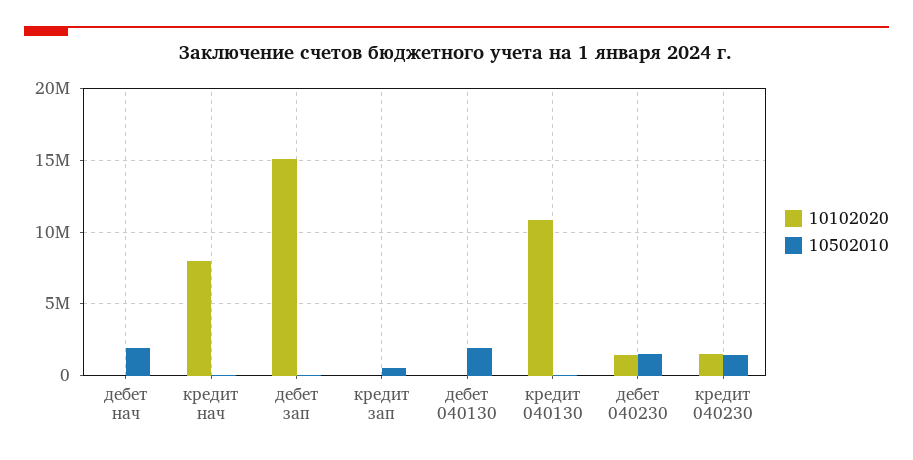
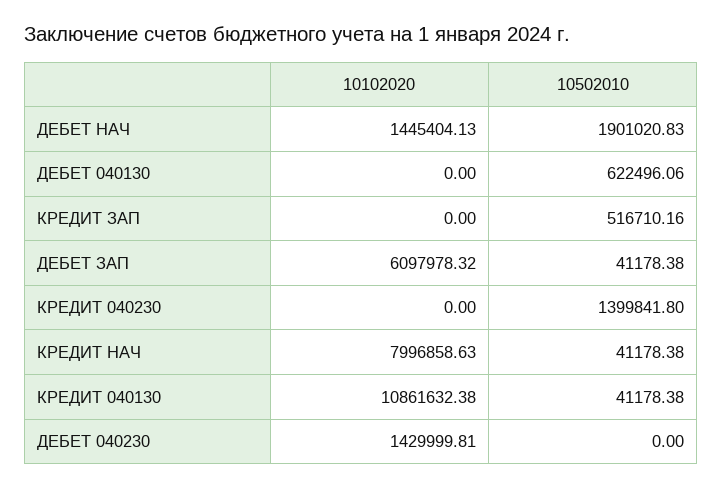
10102020, дебет нач: 0 -> 1445404.13
10102020, дебет зап: 15000000 -> 6097978.32
10502010, дебет 040130: 2000000 -> 622496.06
10502010, дебет 040230: 1500000 -> 0
10102020, кредит 040230: 1500000 -> 0

